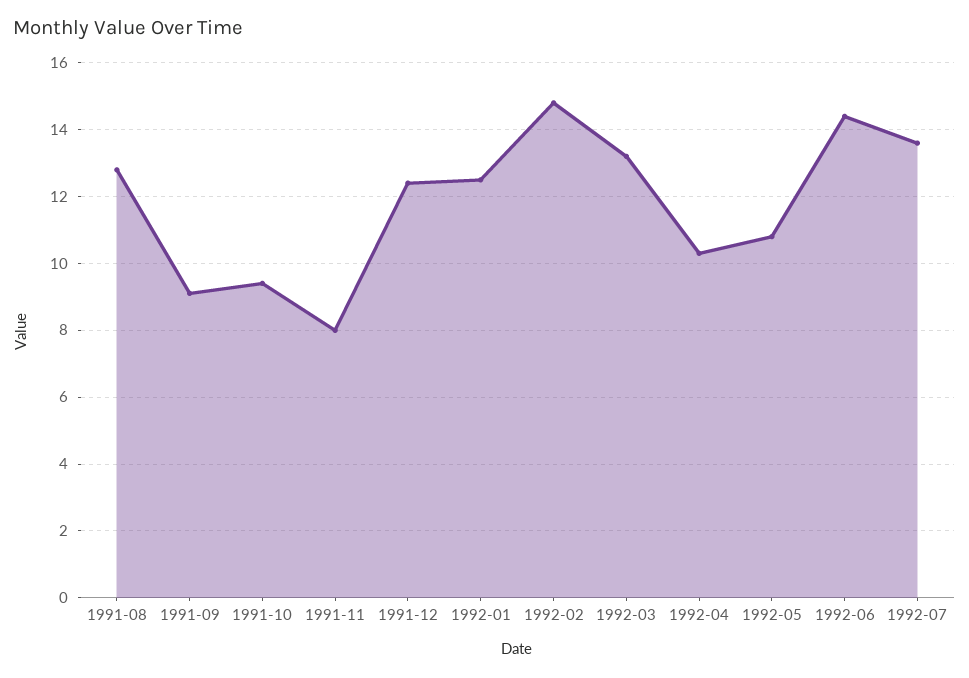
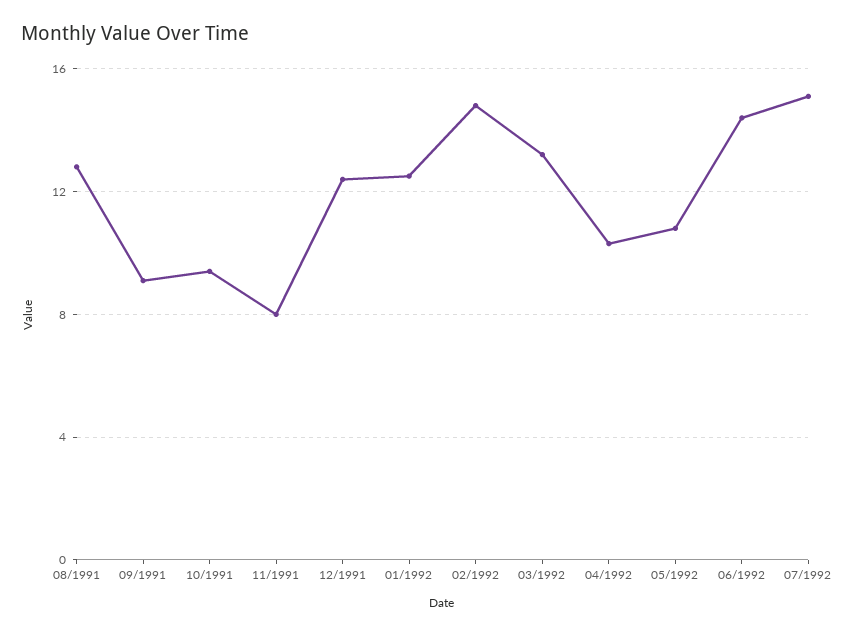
1992-07: 13.5 -> 15

